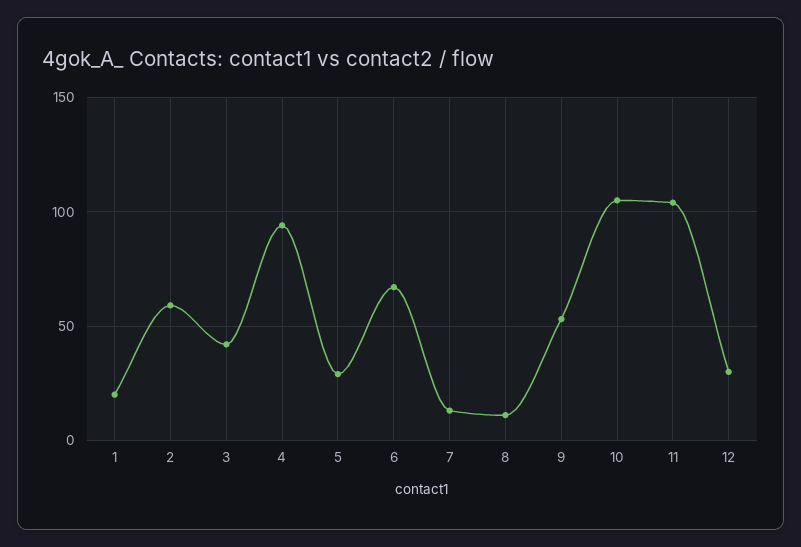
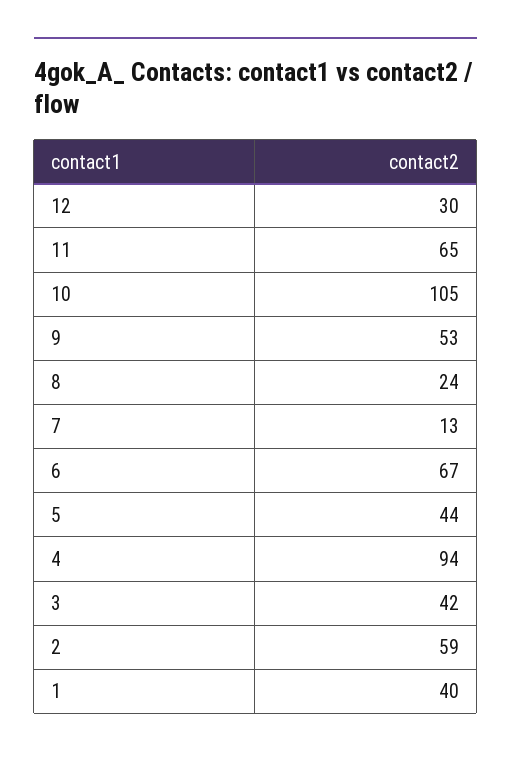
1: 20 -> 40
5: 30 -> 44
8: 10 -> 24
11: 105 -> 65

